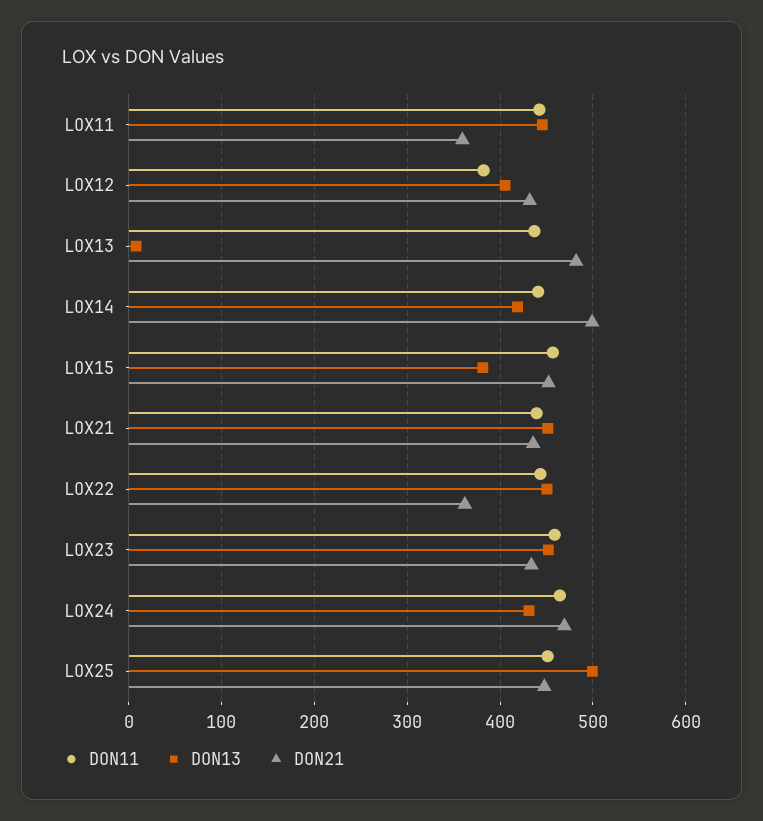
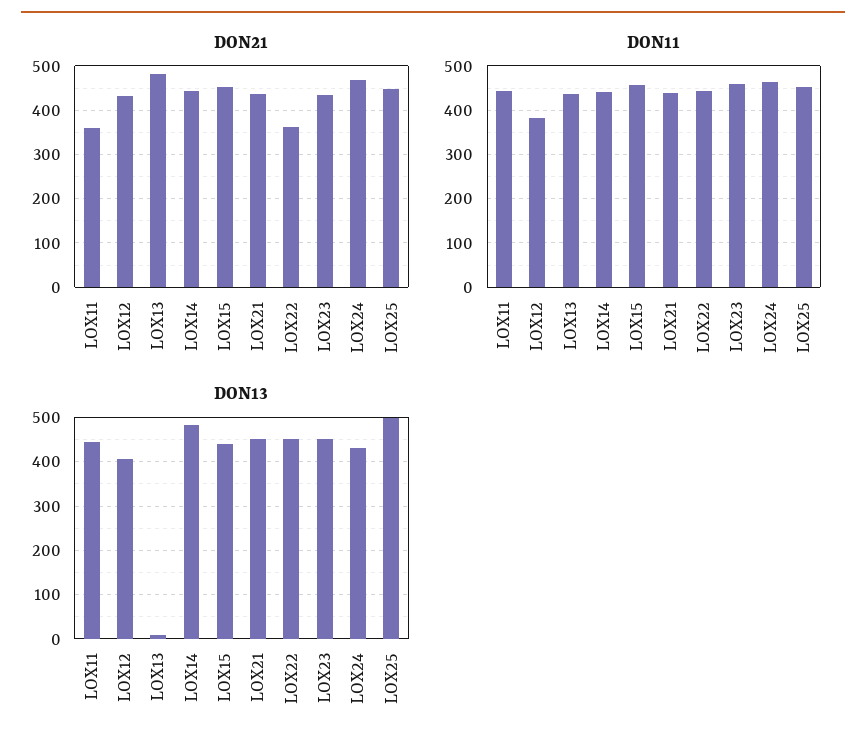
DON13, LOX14: 420 -> 480
DON21, LOX14: 500 -> 440
DON13, LOX15: 380 -> 440

